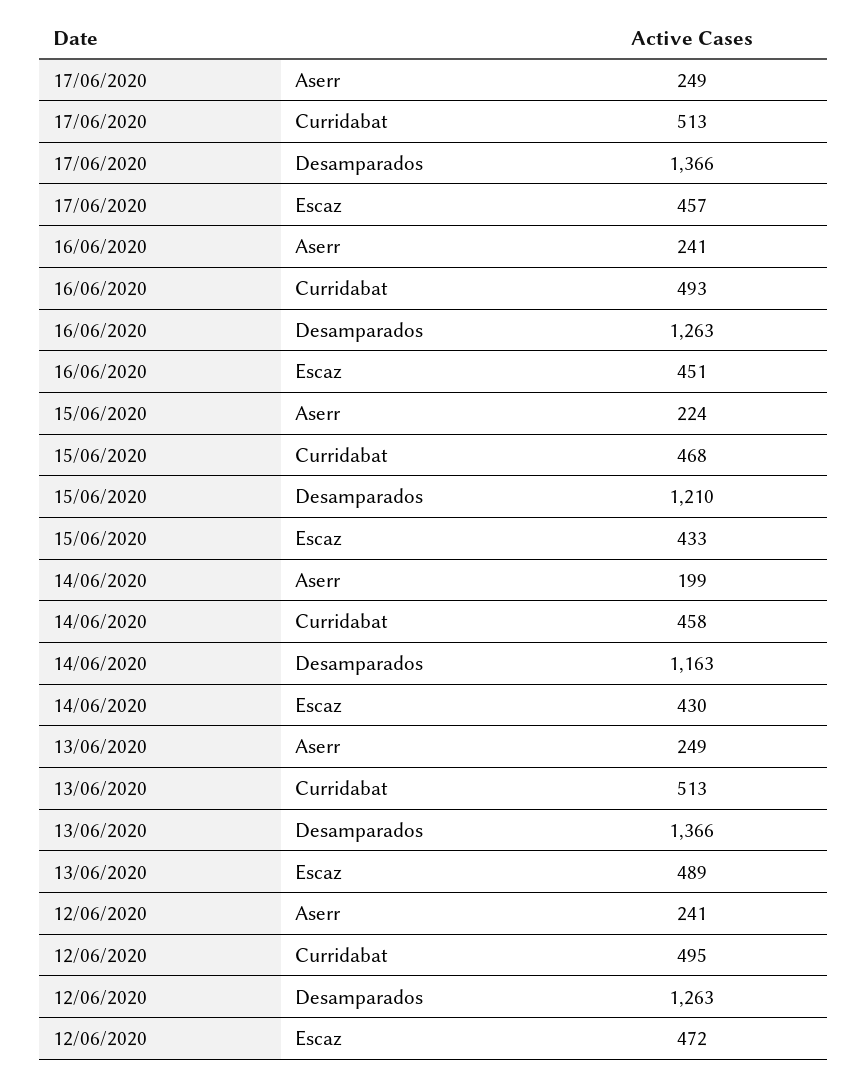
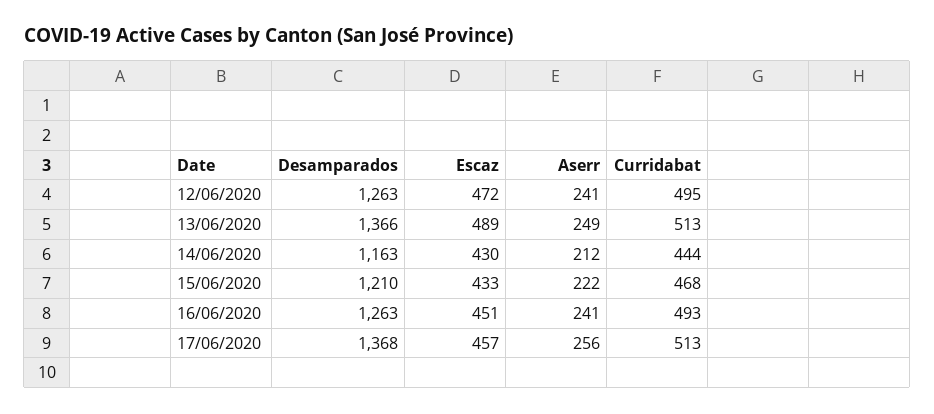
17/06/2020, Aserr: 249 -> 256
17/06/2020, Desamparados: 1366 -> 1368
15/06/2020, Aserr: 224 -> 222
14/06/2020, Aserr: 199 -> 212
14/06/2020, Curridabat: 458 -> 444

